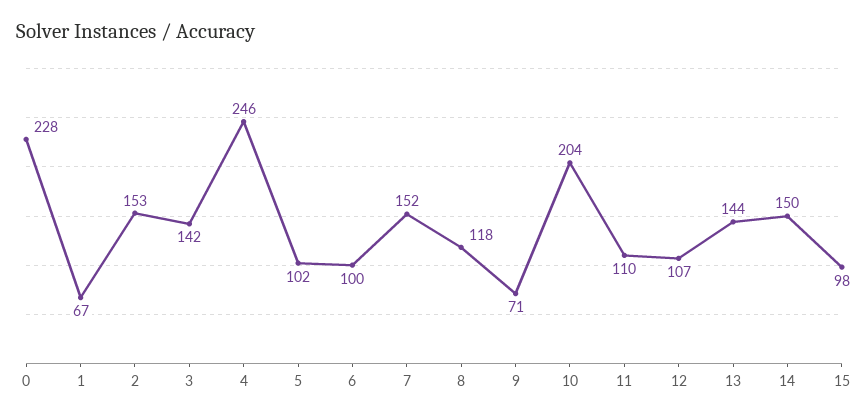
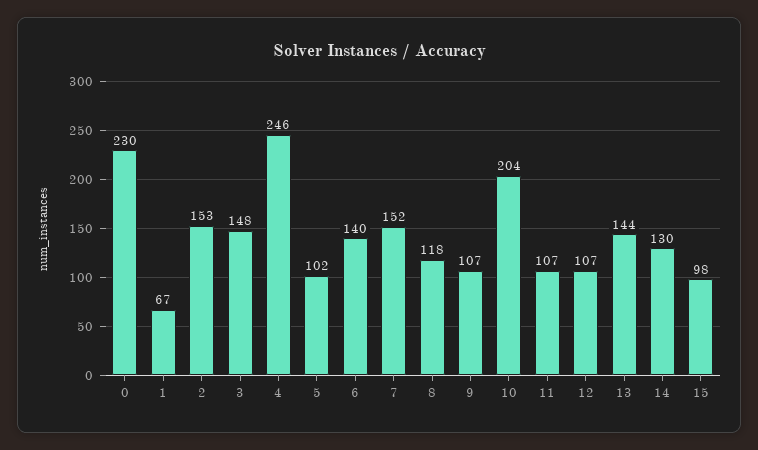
0: 228 -> 230
3: 142 -> 148
6: 100 -> 140
9: 71 -> 107
11: 110 -> 107
14: 150 -> 130

